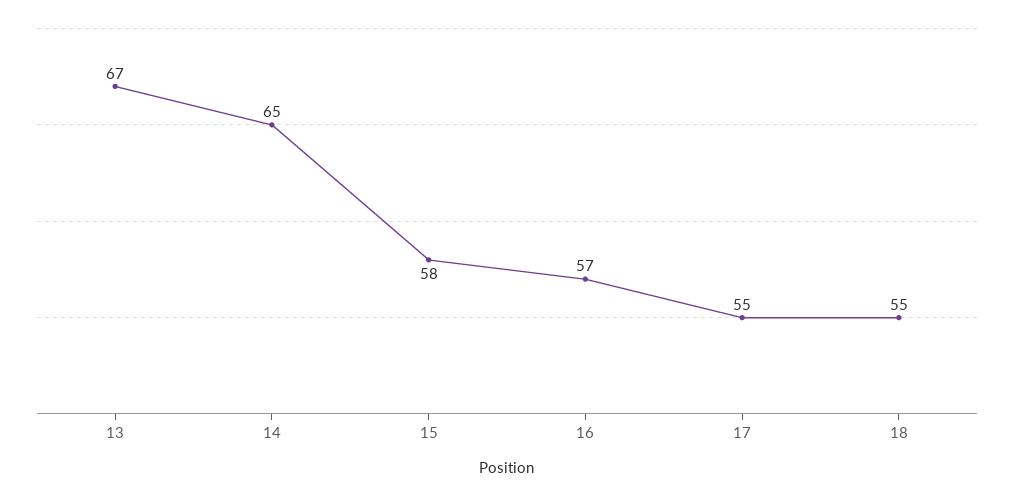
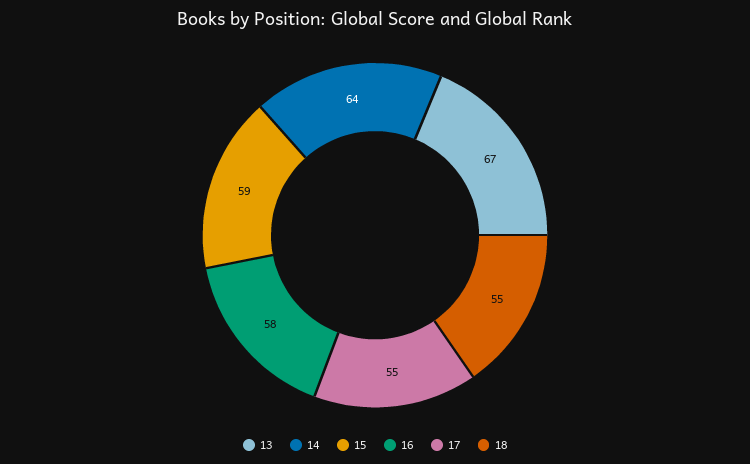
14: 65 -> 64
15: 58 -> 59
16: 57 -> 58

